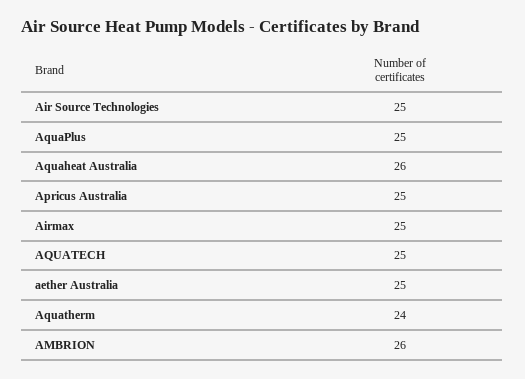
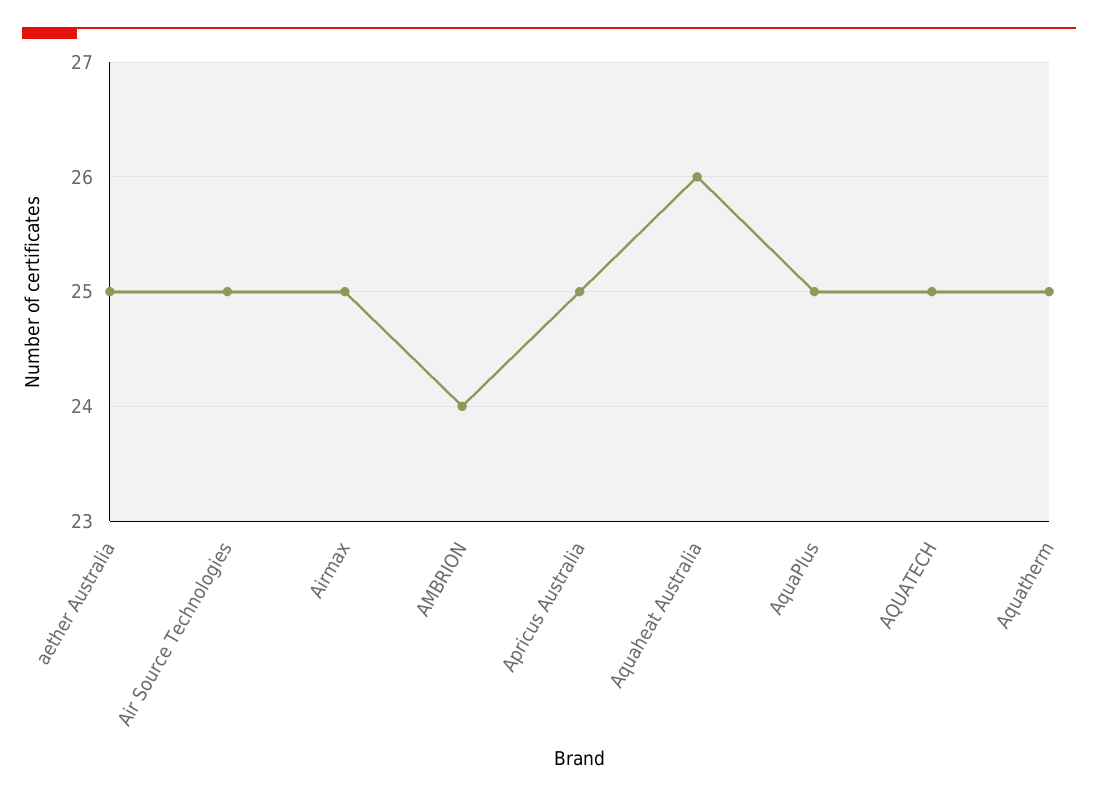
Aquatherm: 24 -> 25
AMBRION: 26 -> 24

